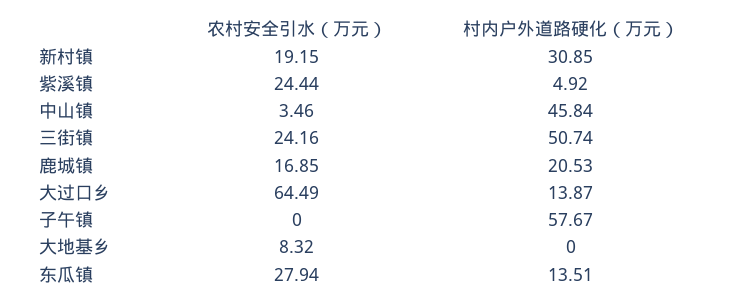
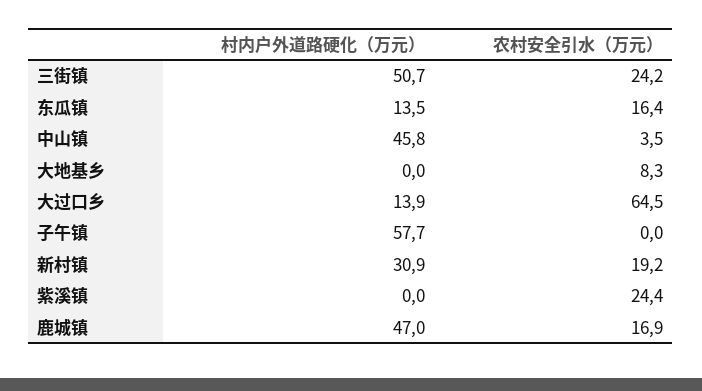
村内户外道路硬化（万元）, 紫溪镇: 4.92 -> 0
村内户外道路硬化（万元）, 鹿城镇: 20.53 -> 47
农村安全引水（万元）, 东瓜镇: 27.94 -> 16.4

